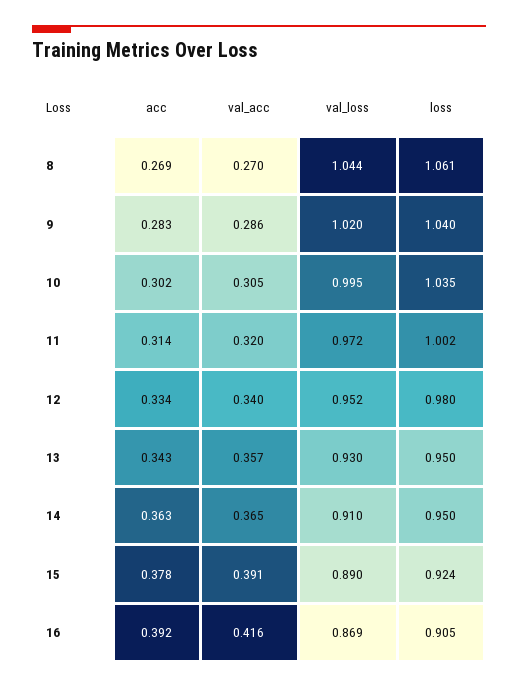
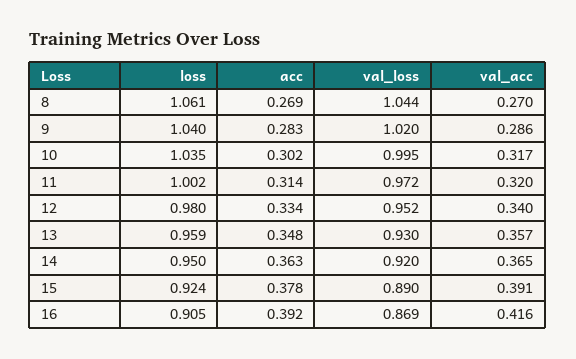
val_acc, 10: 0.305 -> 0.317
acc, 13: 0.343 -> 0.348
loss, 13: 0.95 -> 0.959
val_loss, 14: 0.91 -> 0.92

